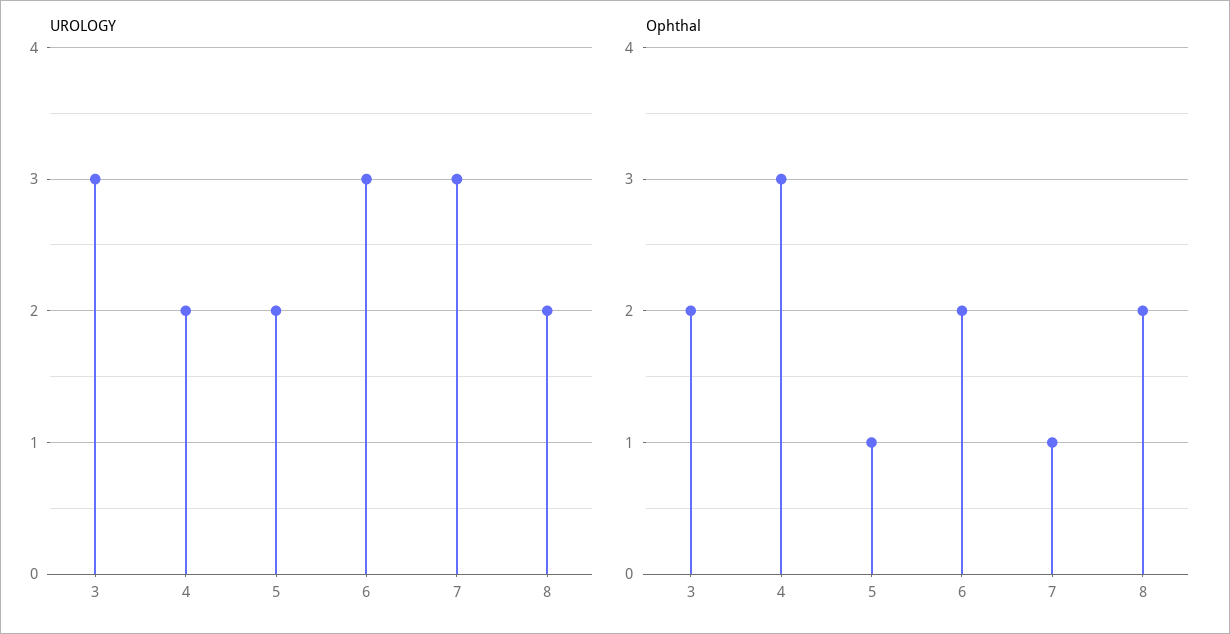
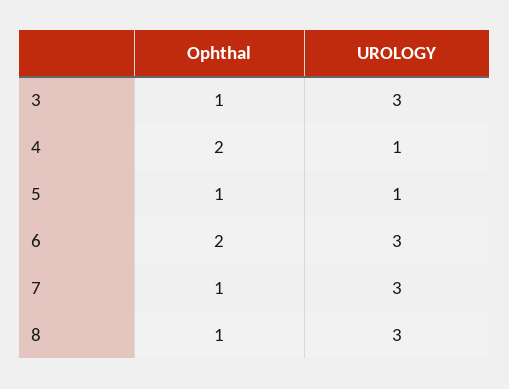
UROLOGY, 4: 2 -> 1
UROLOGY, 5: 2 -> 1
UROLOGY, 8: 2 -> 3
Ophthal, 3: 2 -> 1
Ophthal, 4: 3 -> 2
Ophthal, 8: 2 -> 1

